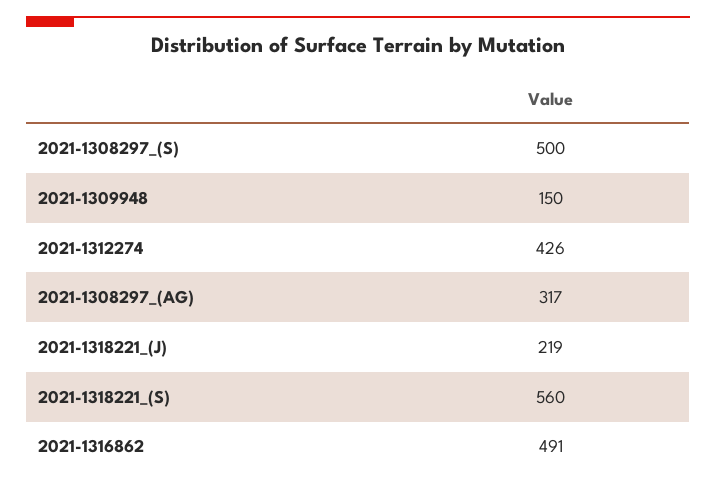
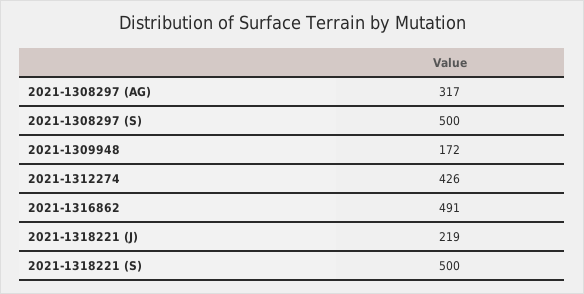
2021-1309948: 150 -> 172
2021-1318221_(S): 560 -> 500

